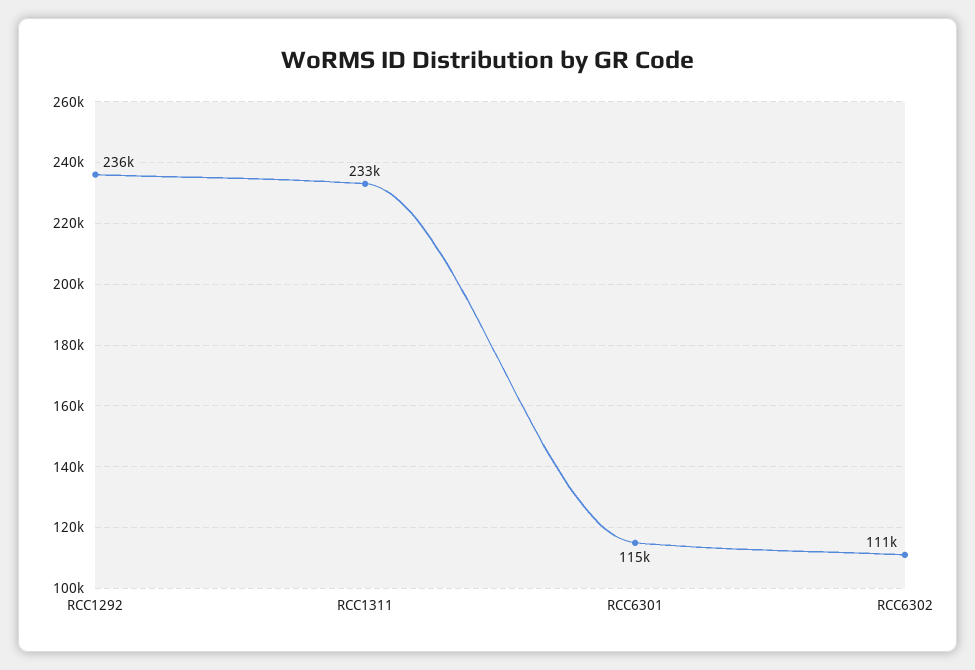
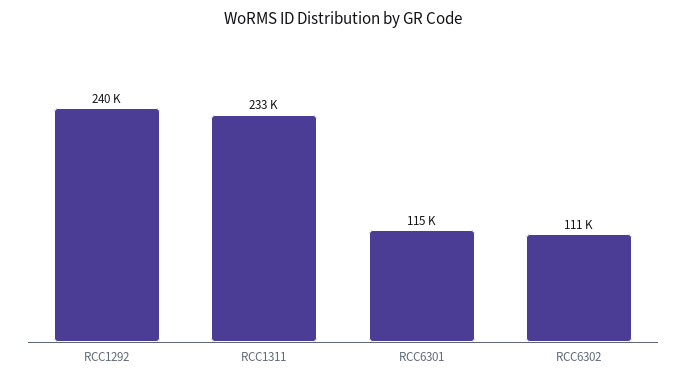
RCC1292: 236000 -> 240000

